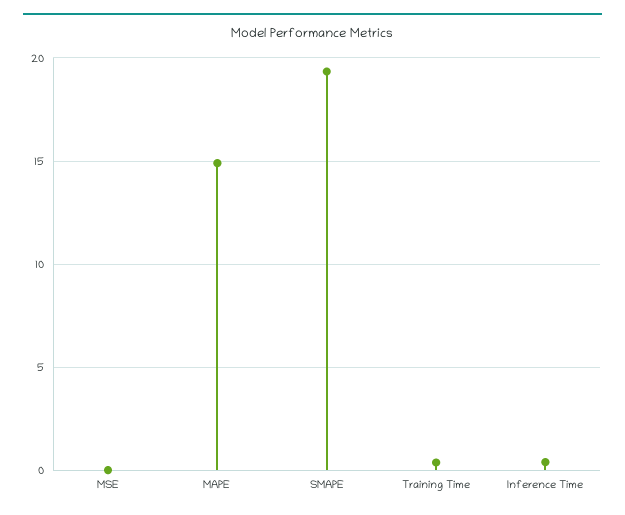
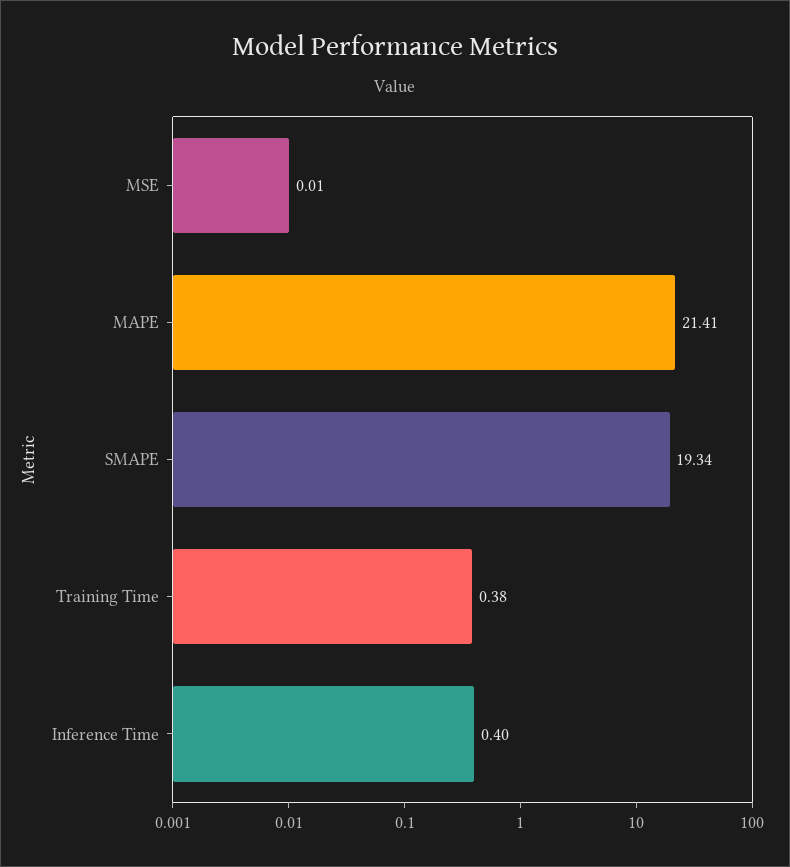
MAPE: 15 -> 21.41

